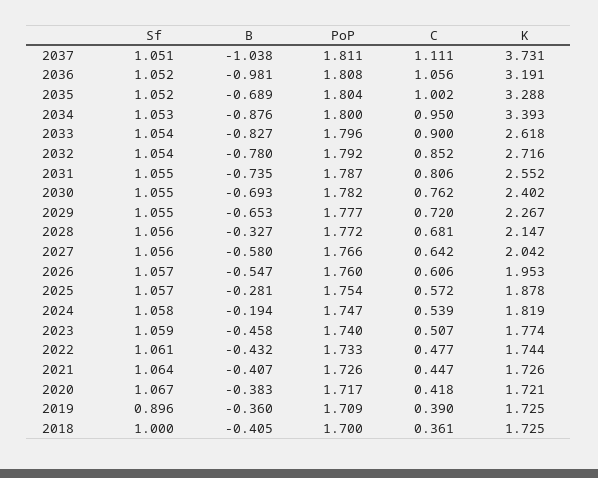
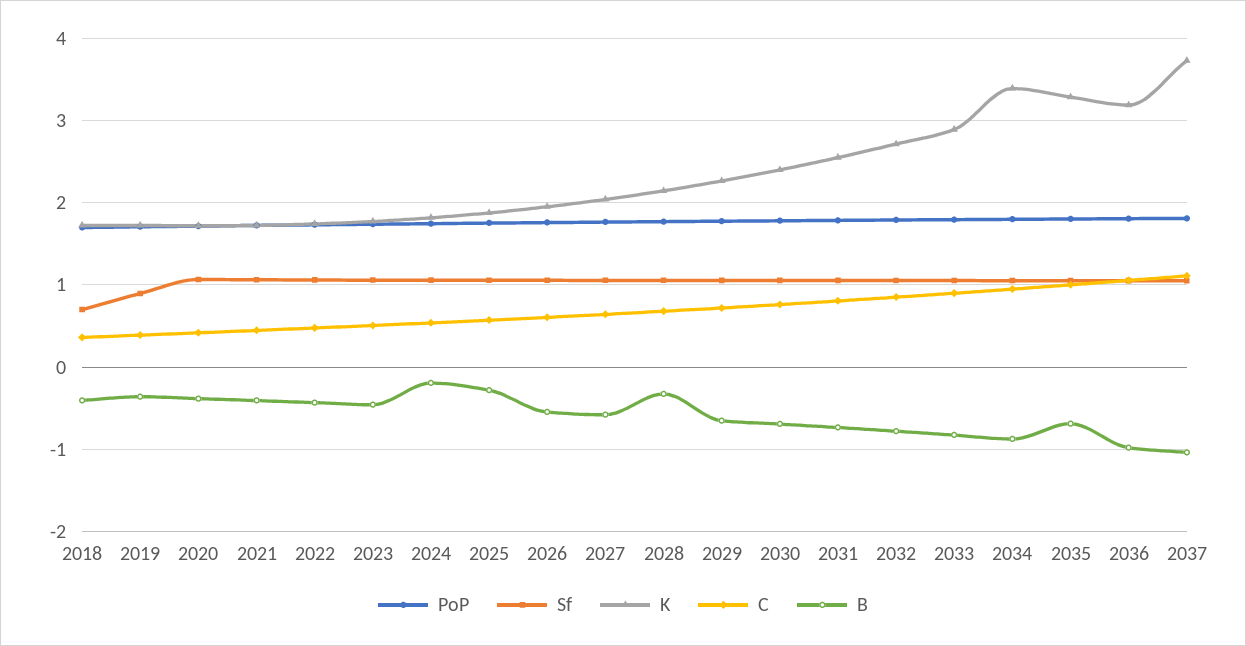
K, 2033: 2.618 -> 2.9
Sf, 2018: 1 -> 0.7

